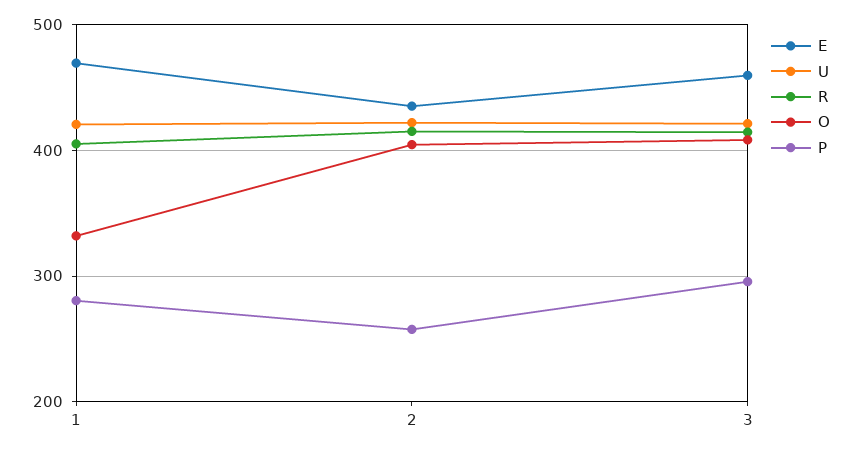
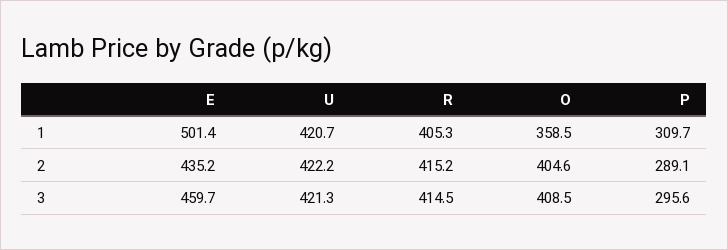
E, 1: 470 -> 501.4
O, 1: 330 -> 358.5
P, 1: 280 -> 309.7
P, 2: 260 -> 289.1

